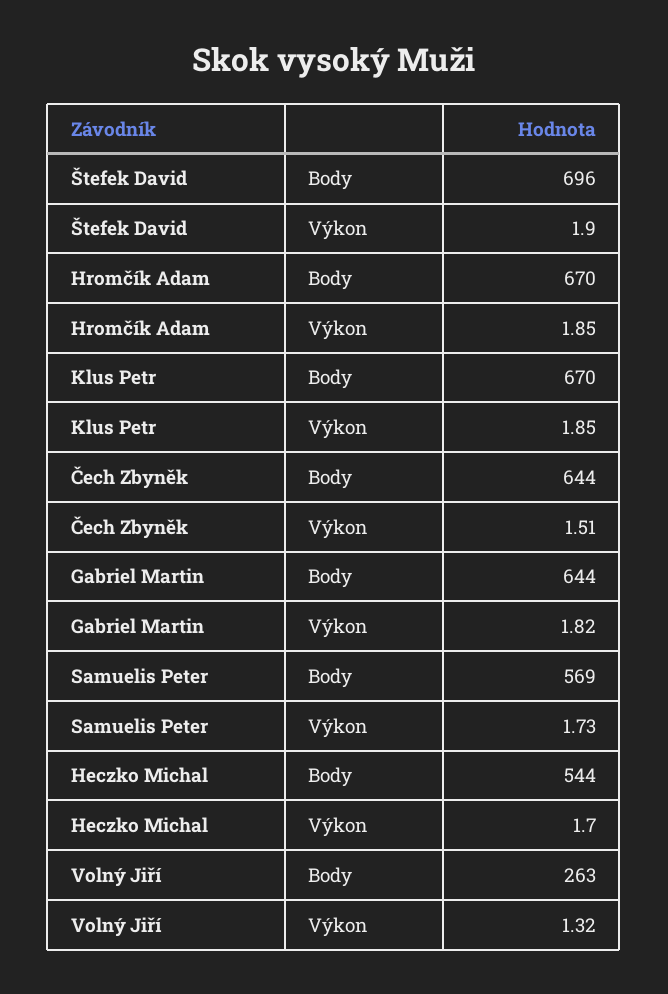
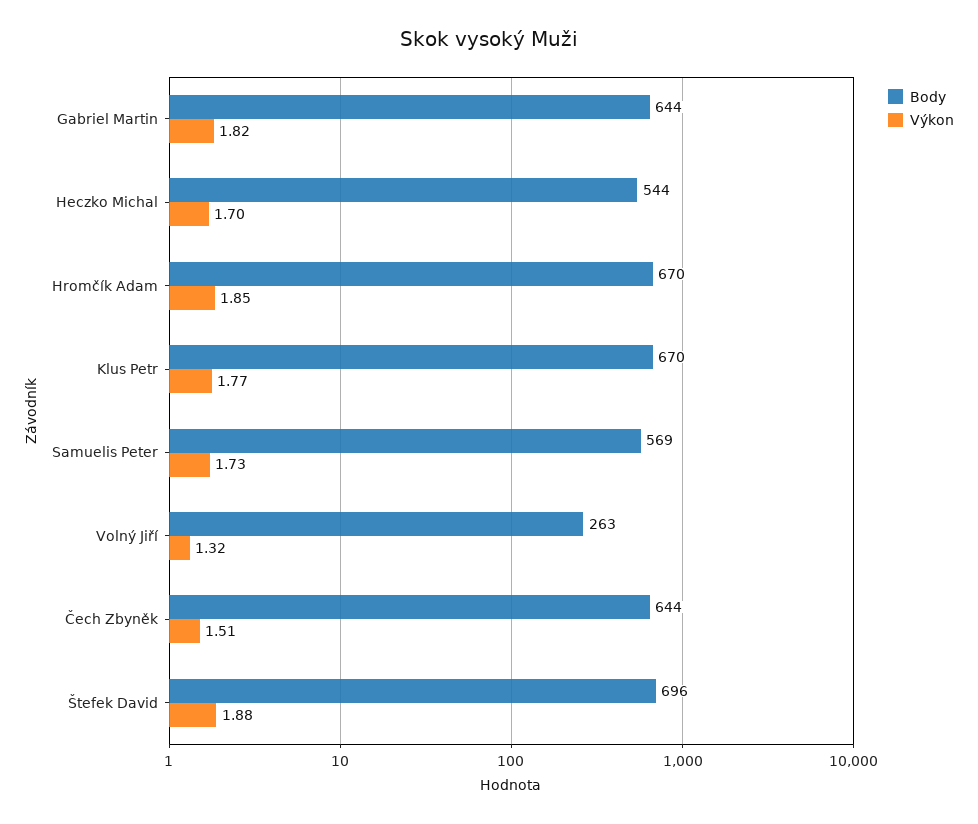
Výkon, Štefek David: 1.9 -> 1.88
Výkon, Klus Petr: 1.85 -> 1.77

